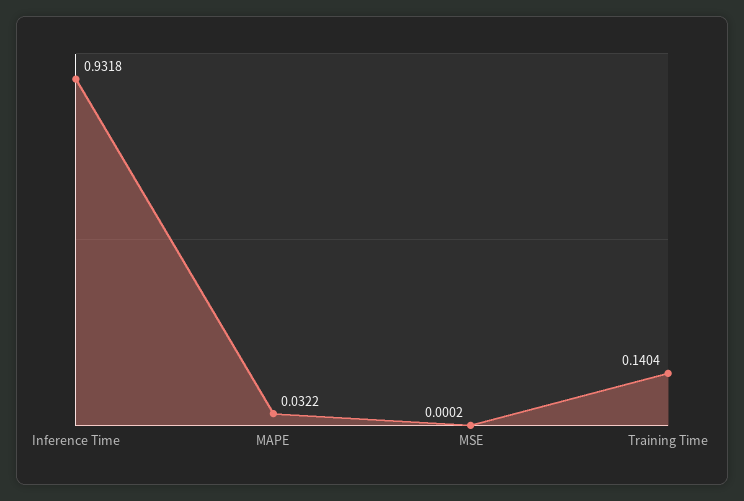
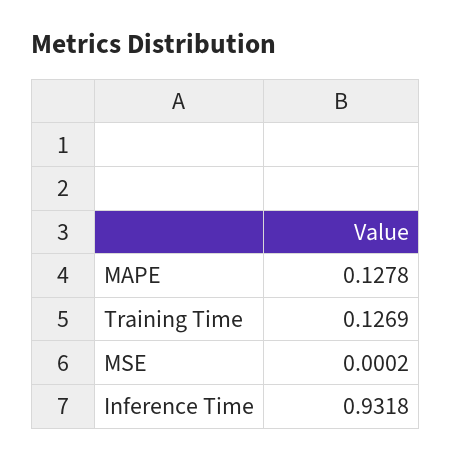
MAPE: 0.0322 -> 0.1278
Training Time: 0.1404 -> 0.1269

